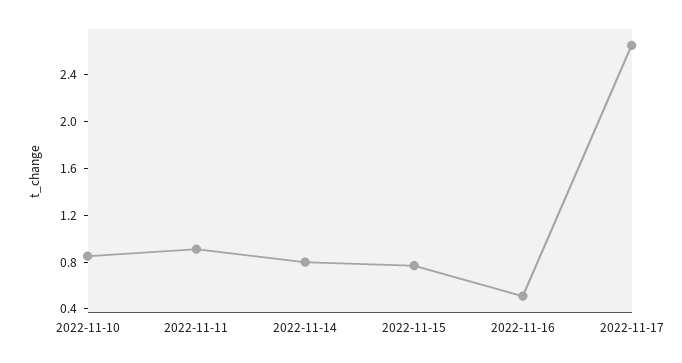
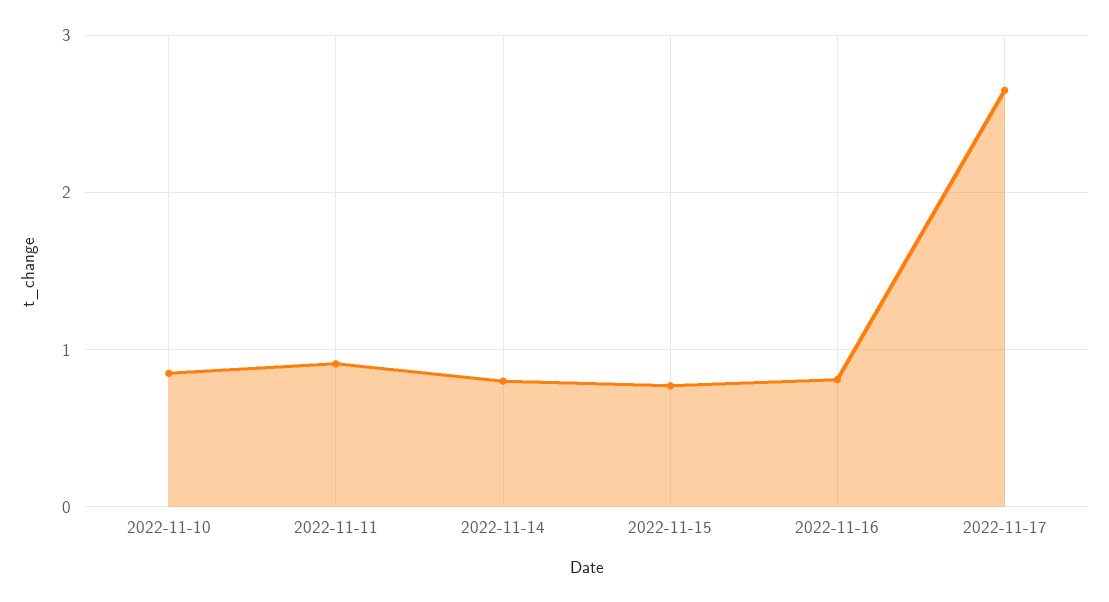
2022-11-16: 0.5 -> 0.8

